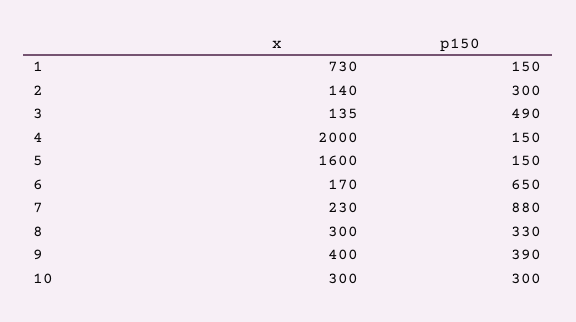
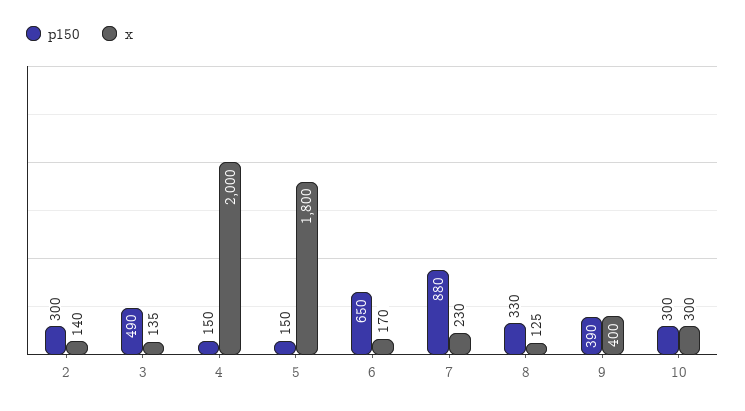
x, 1: 730 -> none
p150, 1: 150 -> none
x, 5: 1600 -> 1800
x, 8: 300 -> 125

